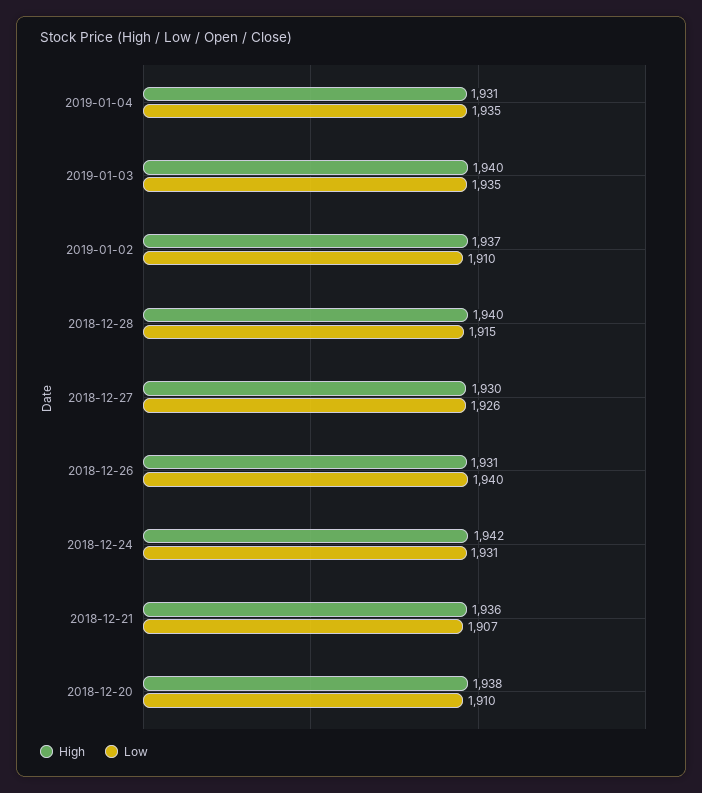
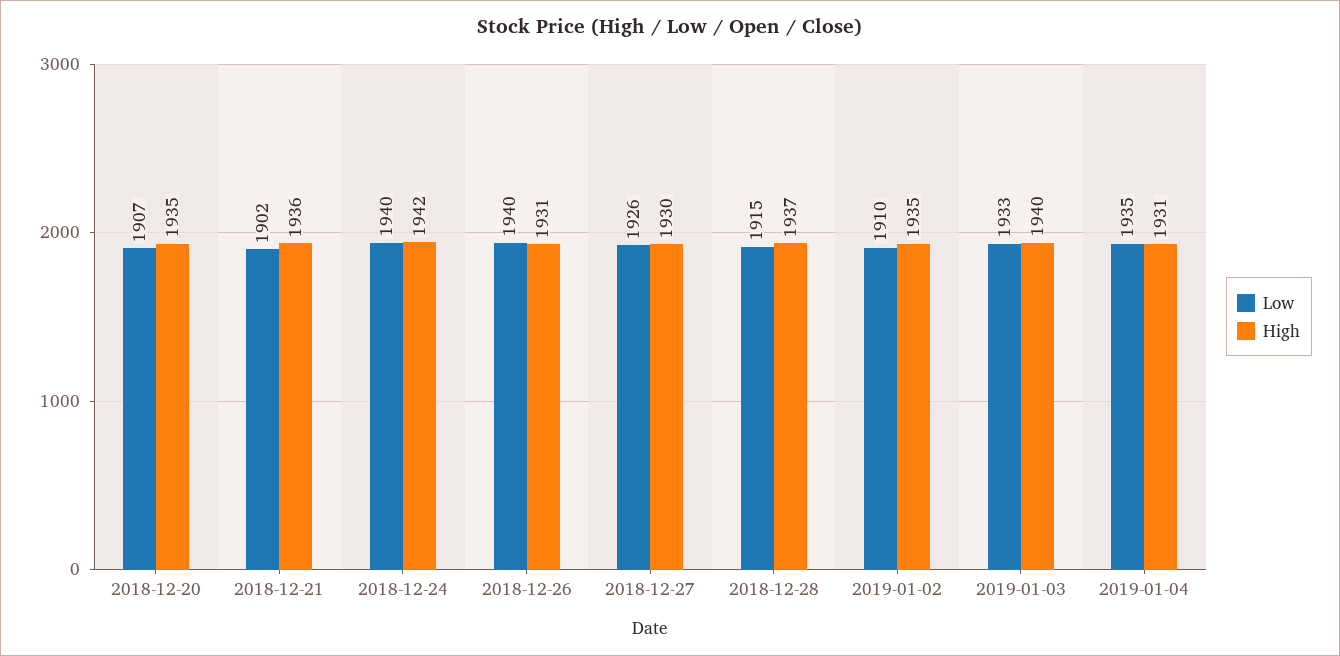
Low, 2019-01-03: 1935 -> 1933
High, 2019-01-02: 1937 -> 1935
High, 2018-12-28: 1940 -> 1937
Low, 2018-12-24: 1931 -> 1940
Low, 2018-12-21: 1907 -> 1902
High, 2018-12-20: 1938 -> 1935
Low, 2018-12-20: 1910 -> 1907

